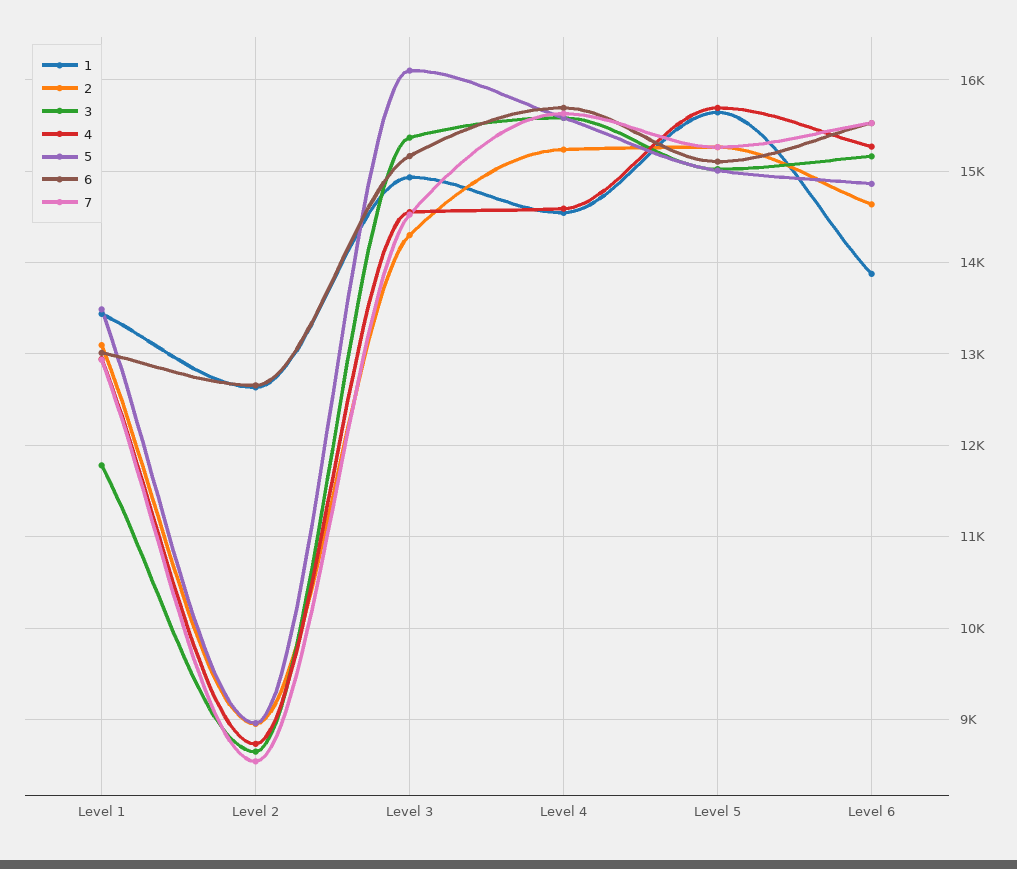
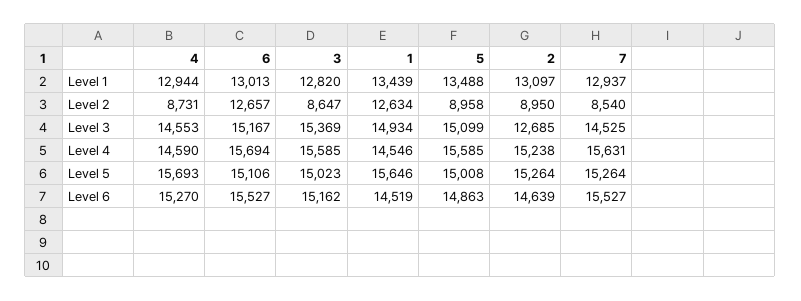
3, Level 1: 11800 -> 12820
2, Level 3: 14300 -> 12685
5, Level 3: 16100 -> 15099
1, Level 6: 13900 -> 14519

